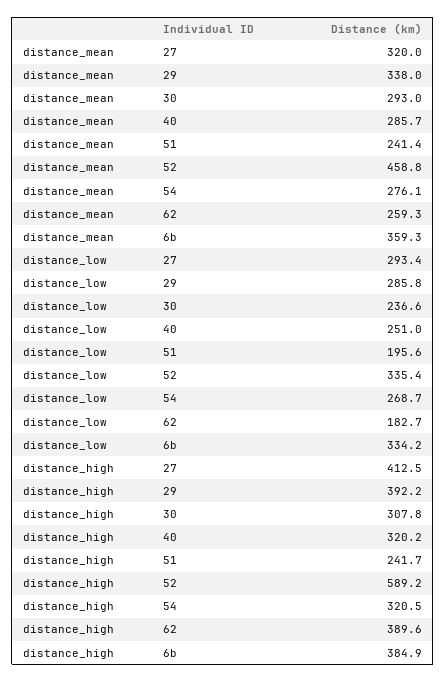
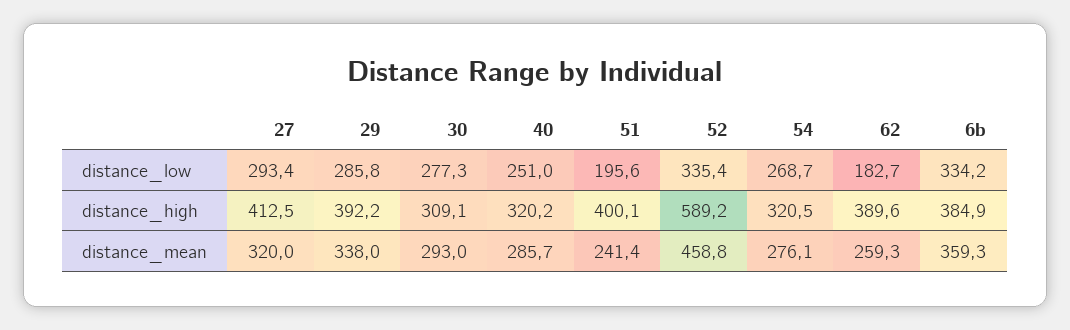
distance_low, 30: 236.6 -> 277.3
distance_high, 30: 307.8 -> 309.1
distance_high, 51: 241.7 -> 400.1

